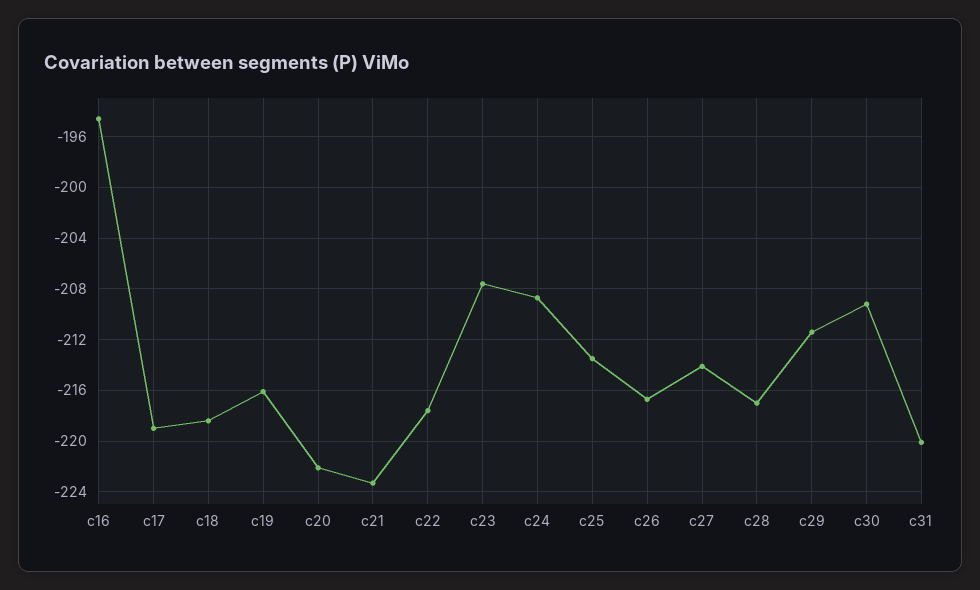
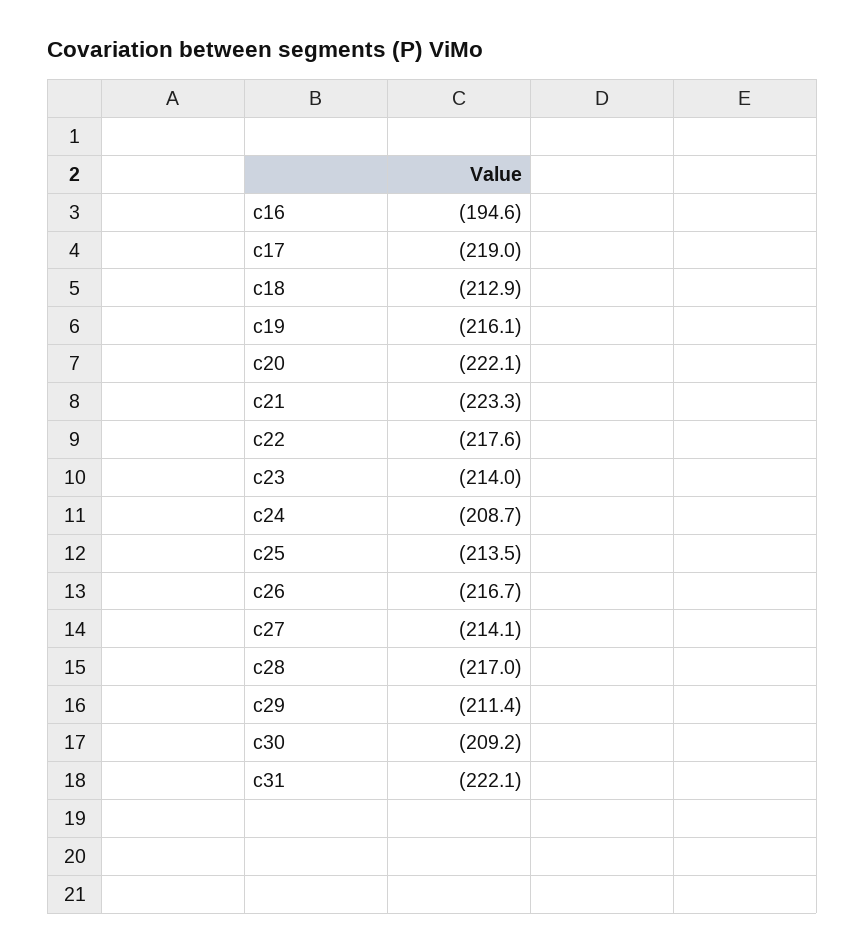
c18: -218.5 -> -212.9
c23: -207.5 -> -214
c31: -220 -> -222.1

